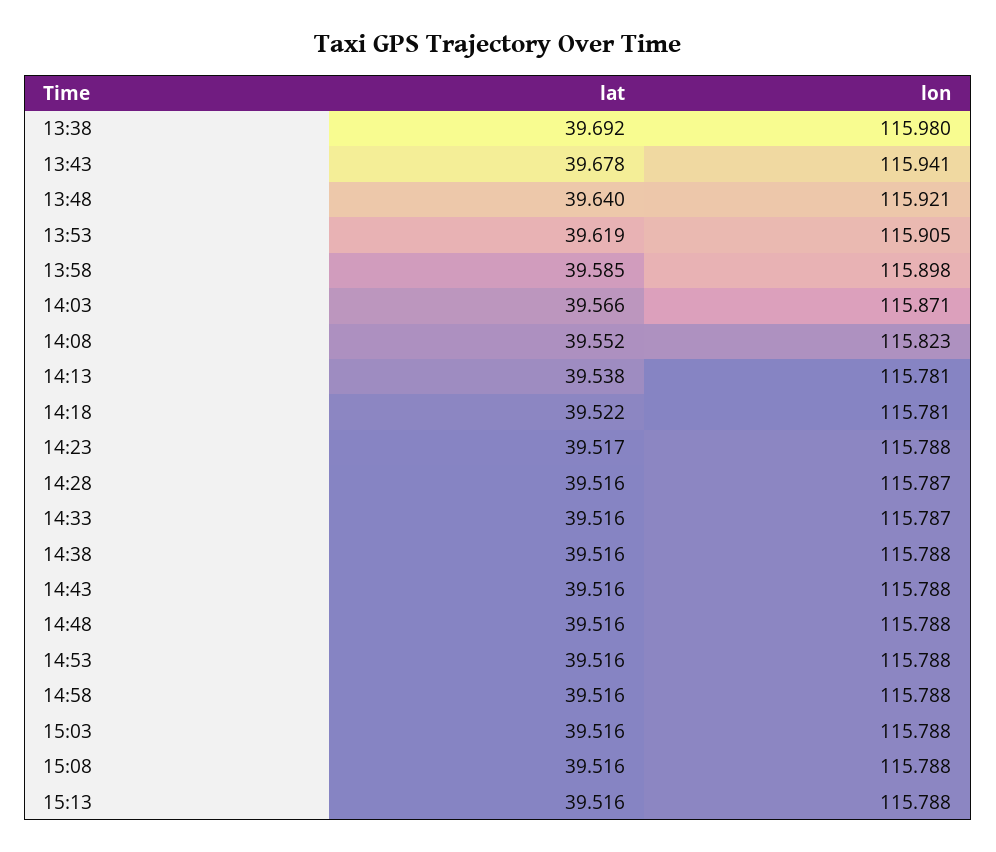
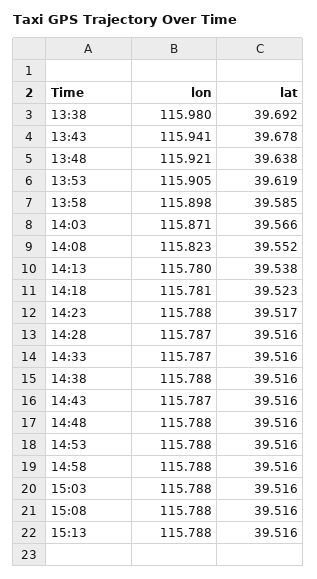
lat, 13:48: 39.64 -> 39.638
lon, 14:13: 115.781 -> 115.78
lat, 14:18: 39.522 -> 39.523
lon, 14:43: 115.788 -> 115.787

